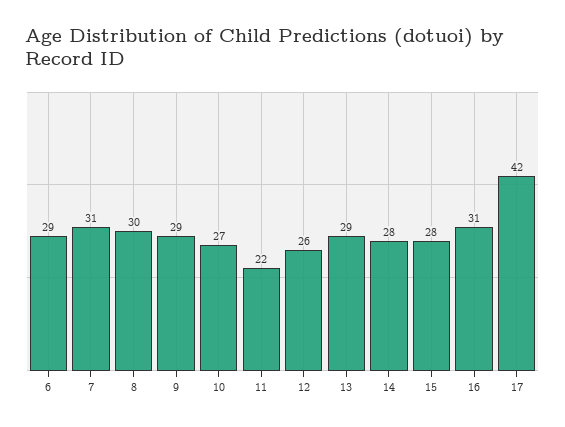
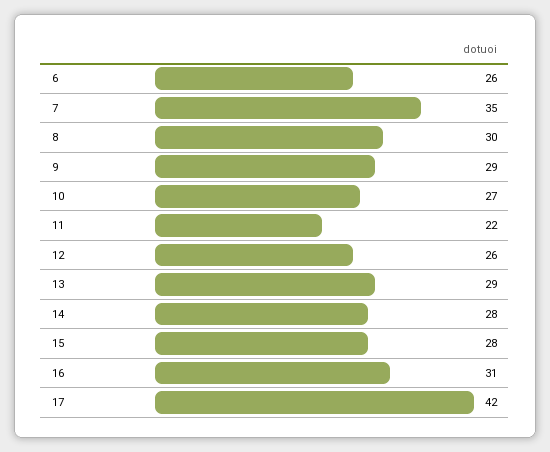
6: 29 -> 26
7: 31 -> 35

